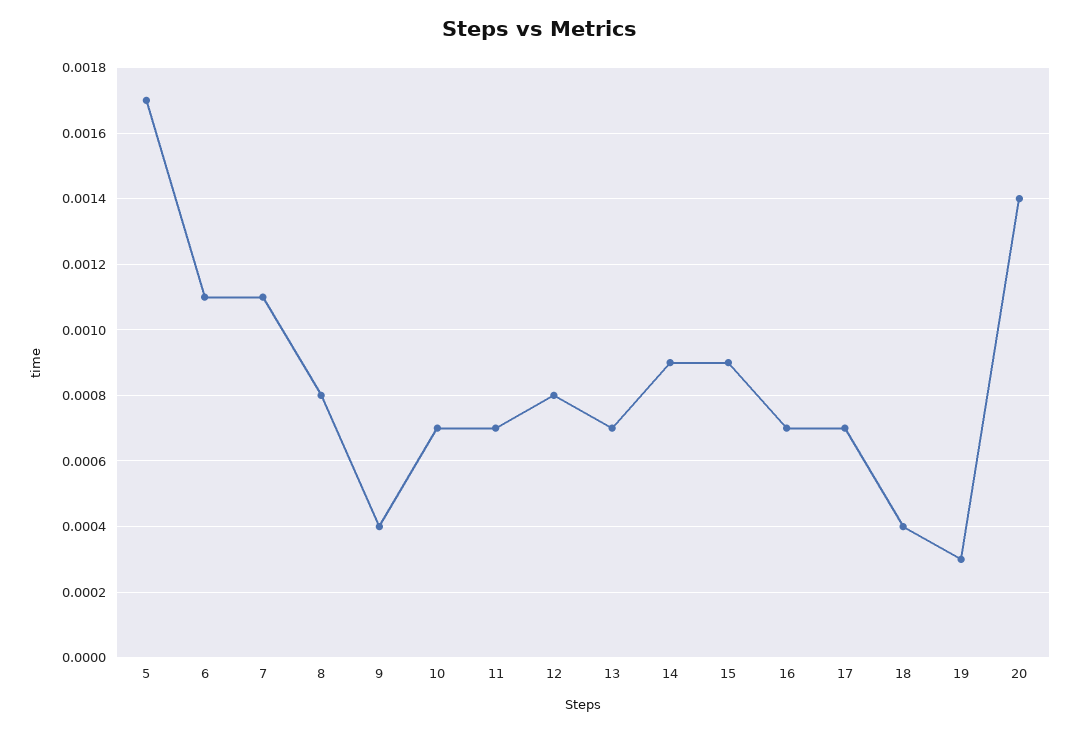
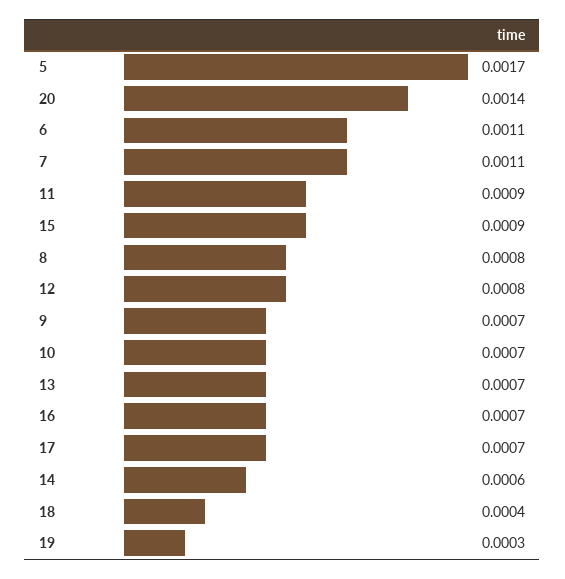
9: 0.0004 -> 0.0007
11: 0.0007 -> 0.0009
14: 0.0009 -> 0.0006

